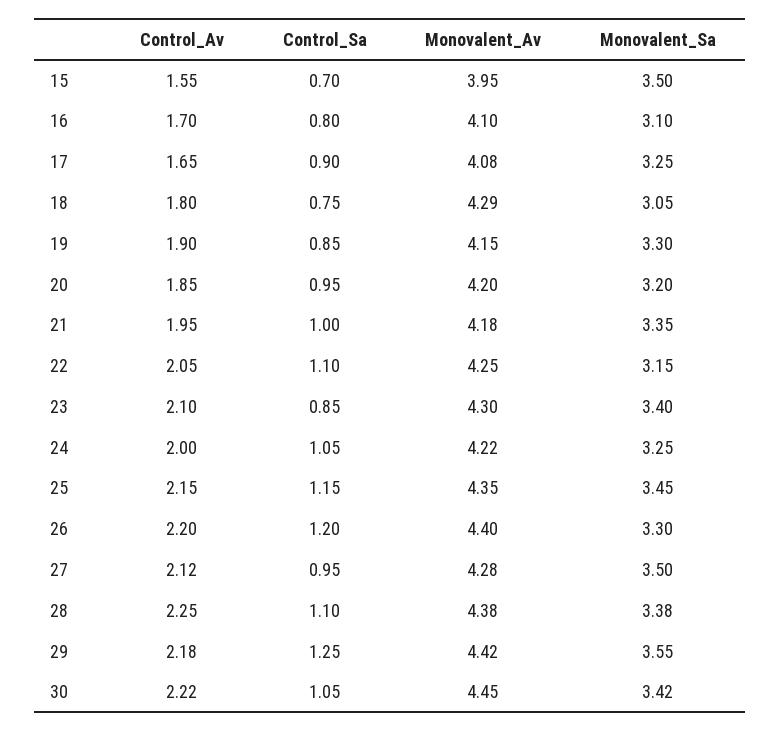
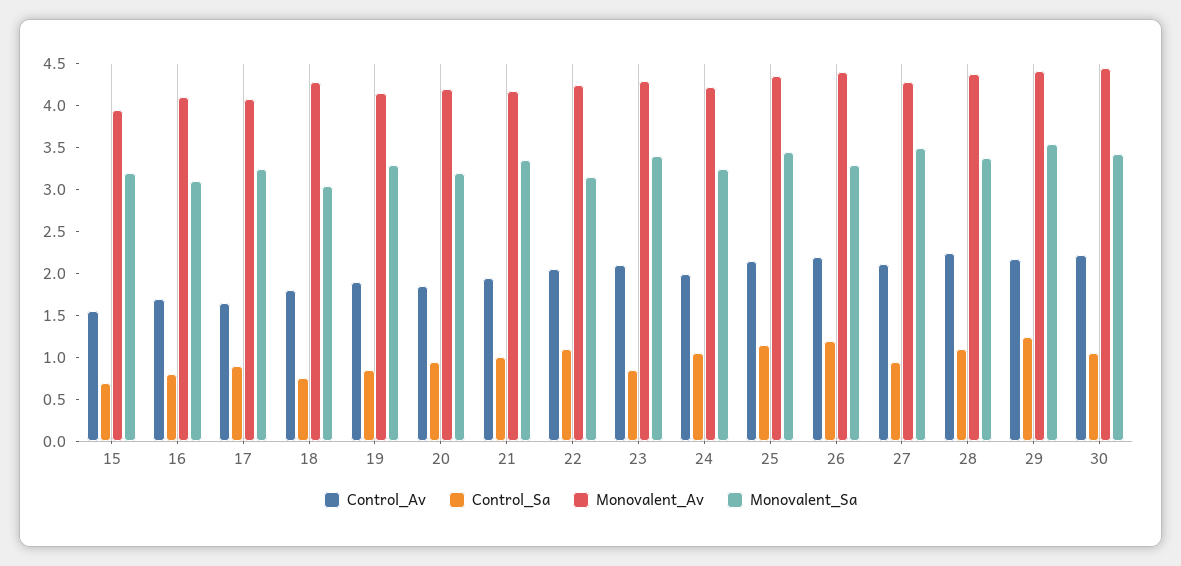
Monovalent_Sa, 15: 3.5 -> 3.2

